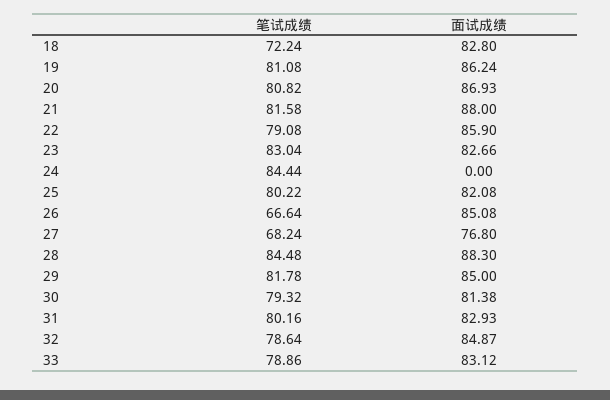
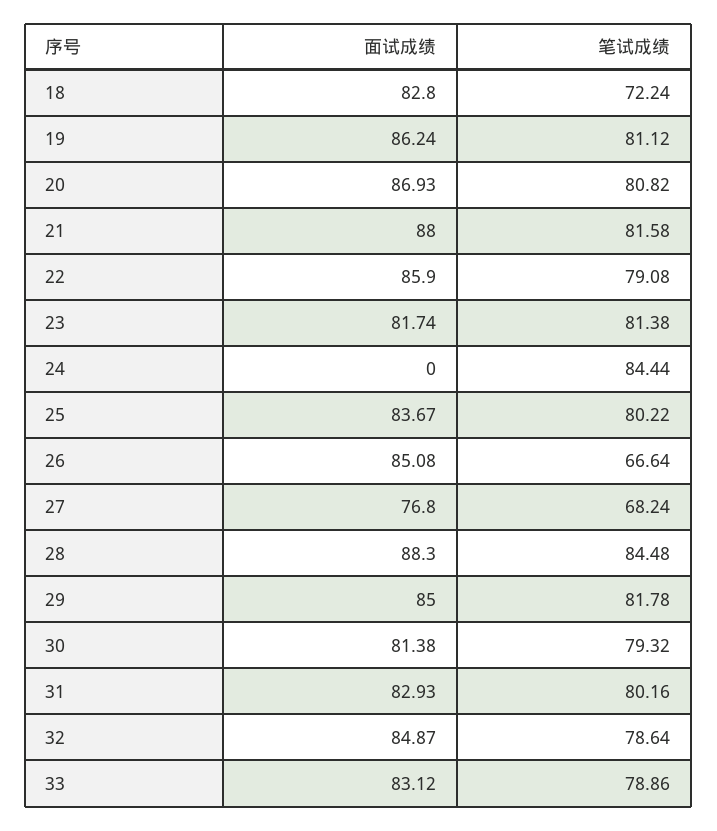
笔试成绩, 19: 81.08 -> 81.12
笔试成绩, 23: 83.04 -> 81.38
面试成绩, 23: 82.66 -> 81.74
面试成绩, 25: 82.08 -> 83.67

